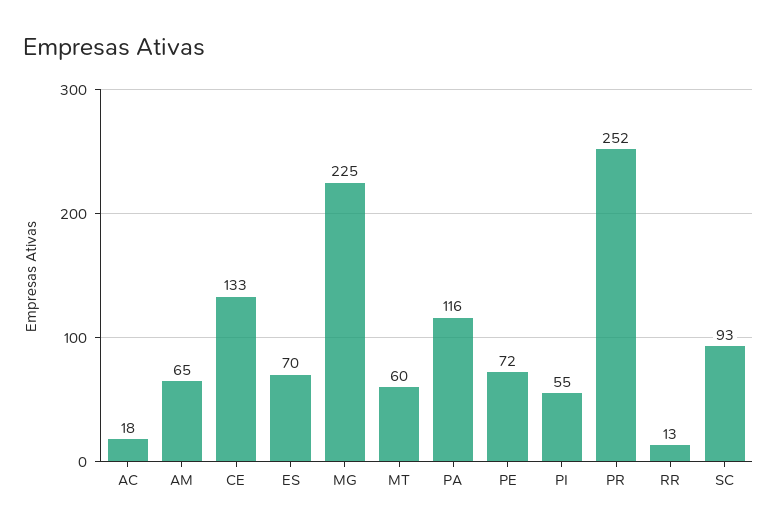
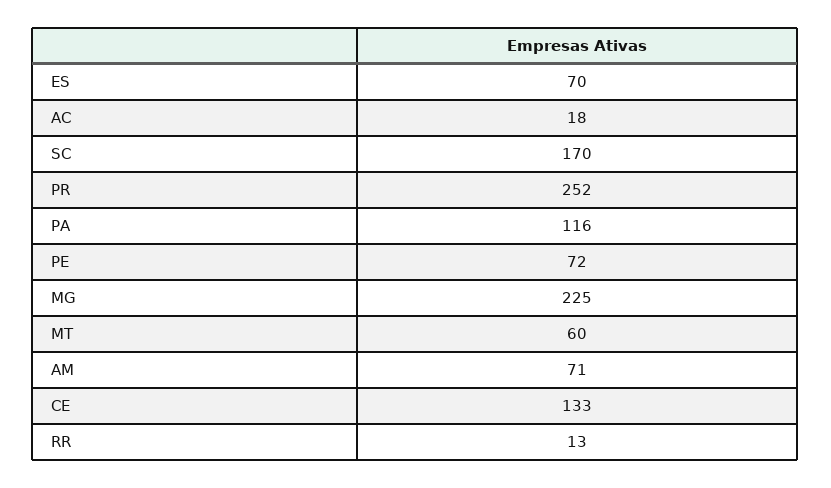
AM: 65 -> 71
PI: 55 -> none
SC: 93 -> 170

